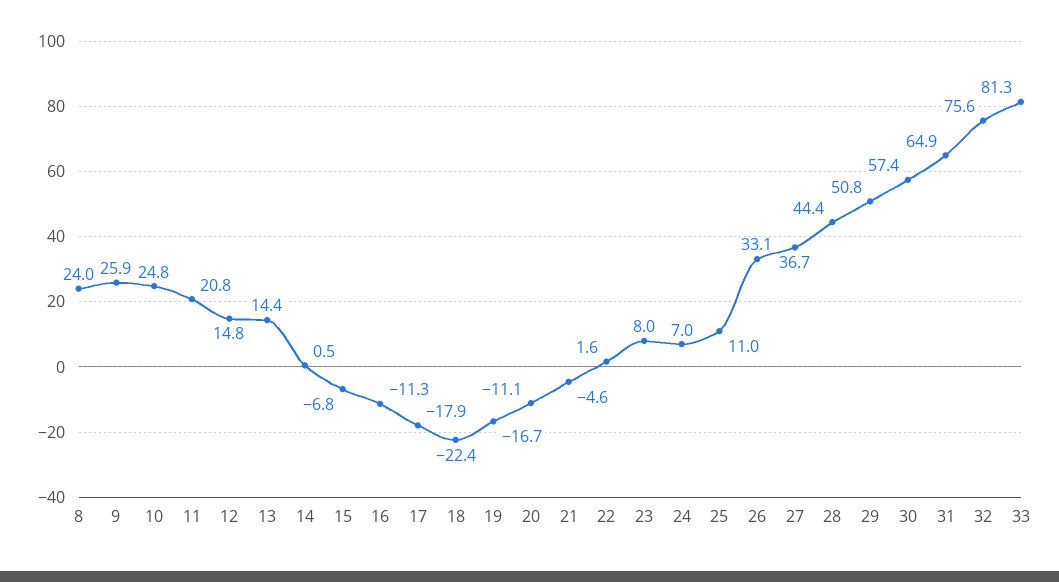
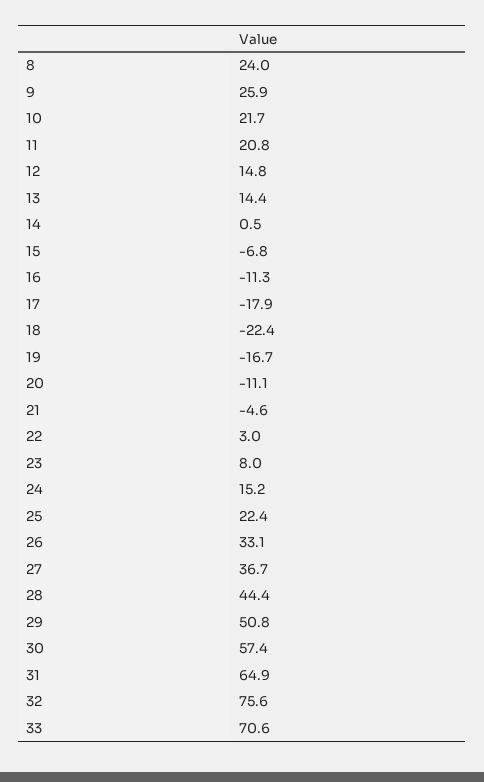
10: 24.8 -> 21.7
22: 1.6 -> 3
24: 7 -> 15.2
25: 11 -> 22.4
33: 81.3 -> 70.6

